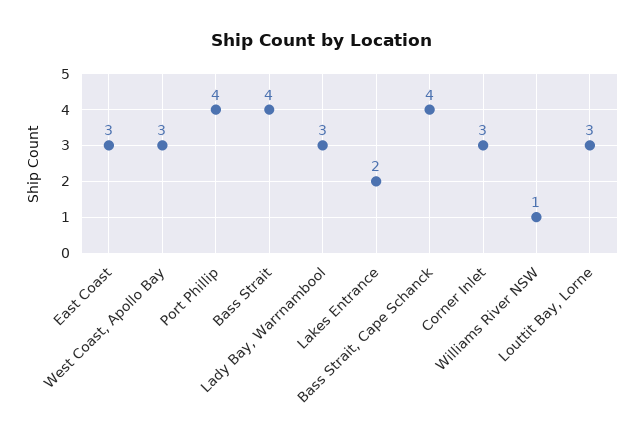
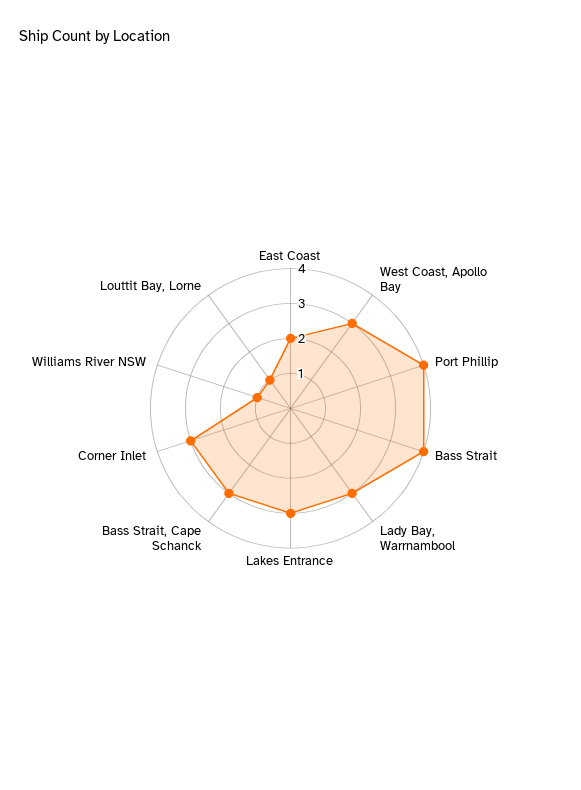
East Coast: 3 -> 2
Lakes Entrance: 2 -> 3
Bass Strait, Cape Schanck: 4 -> 3
Louttit Bay, Lorne: 3 -> 1

